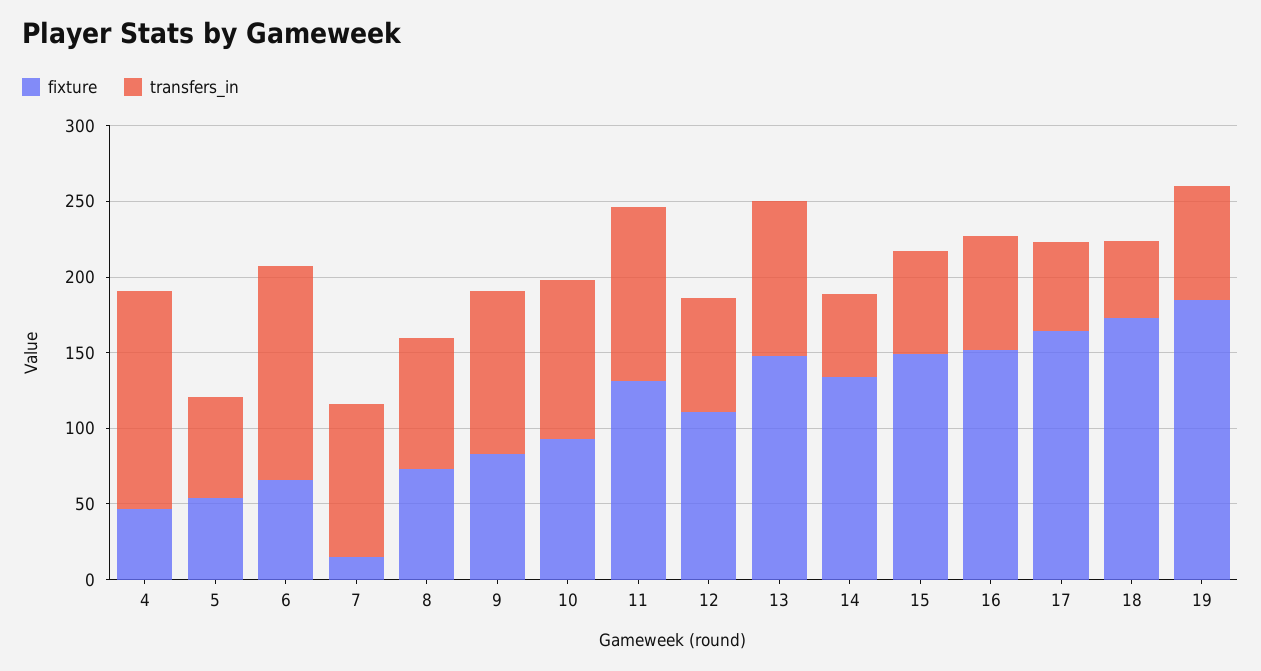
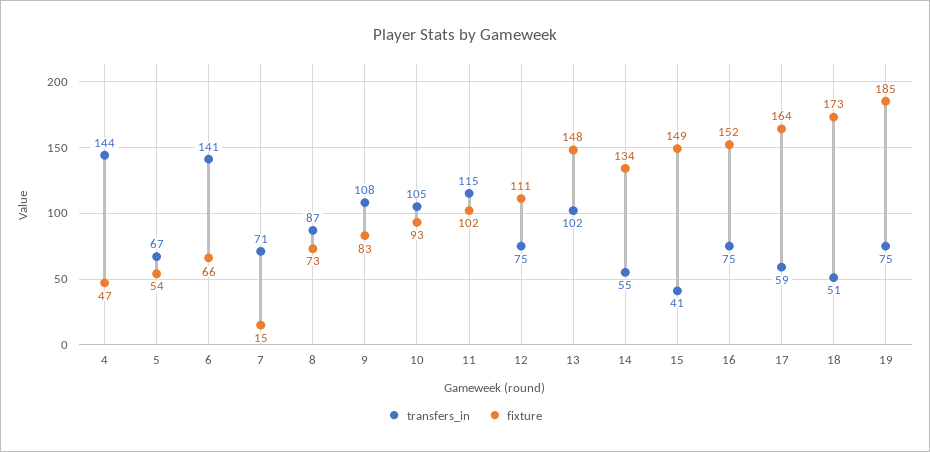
transfers_in, 7: 100 -> 71
fixture, 11: 130 -> 102
transfers_in, 15: 70 -> 41

